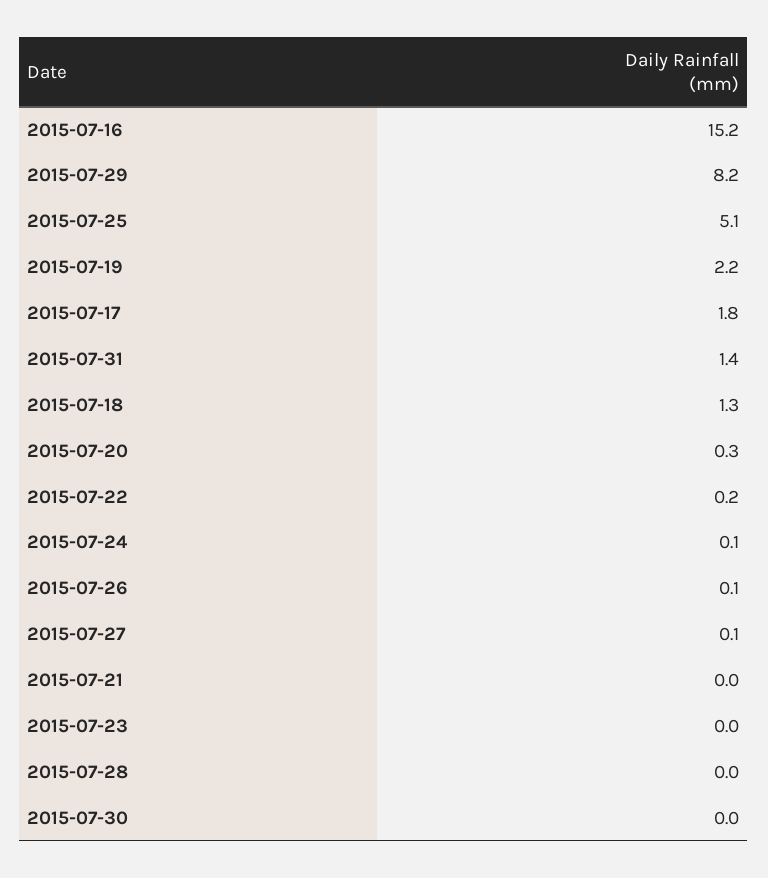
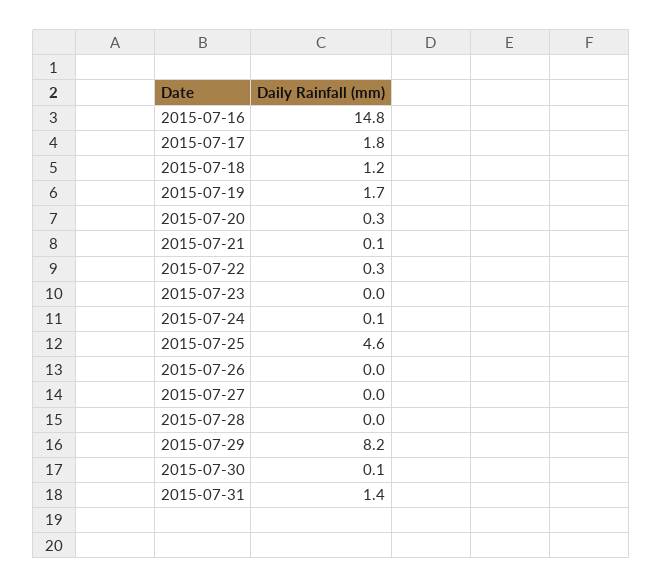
2015-07-16: 15.2 -> 14.8
2015-07-25: 5.1 -> 4.6
2015-07-19: 2.2 -> 1.7
2015-07-18: 1.3 -> 1.2
2015-07-22: 0.2 -> 0.3
2015-07-26: 0.1 -> 0
2015-07-27: 0.1 -> 0
2015-07-21: 0 -> 0.1
2015-07-30: 0 -> 0.1

